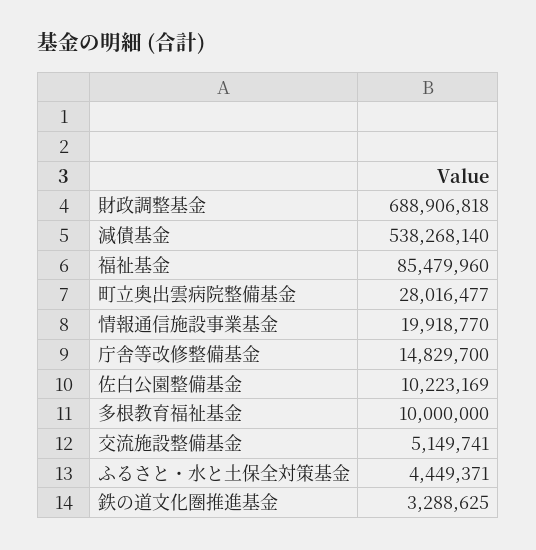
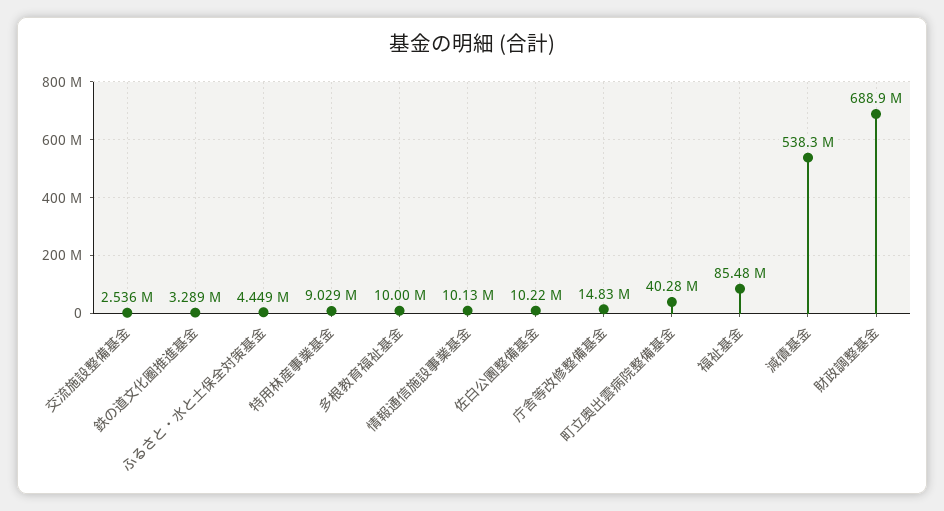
町立奥出雲病院整備基金: 28016477 -> 40280000
情報通信施設事業基金: 19918770 -> 10130000
交流施設整備基金: 5149741 -> 2536000
特用林産事業基金: none -> 9029000

